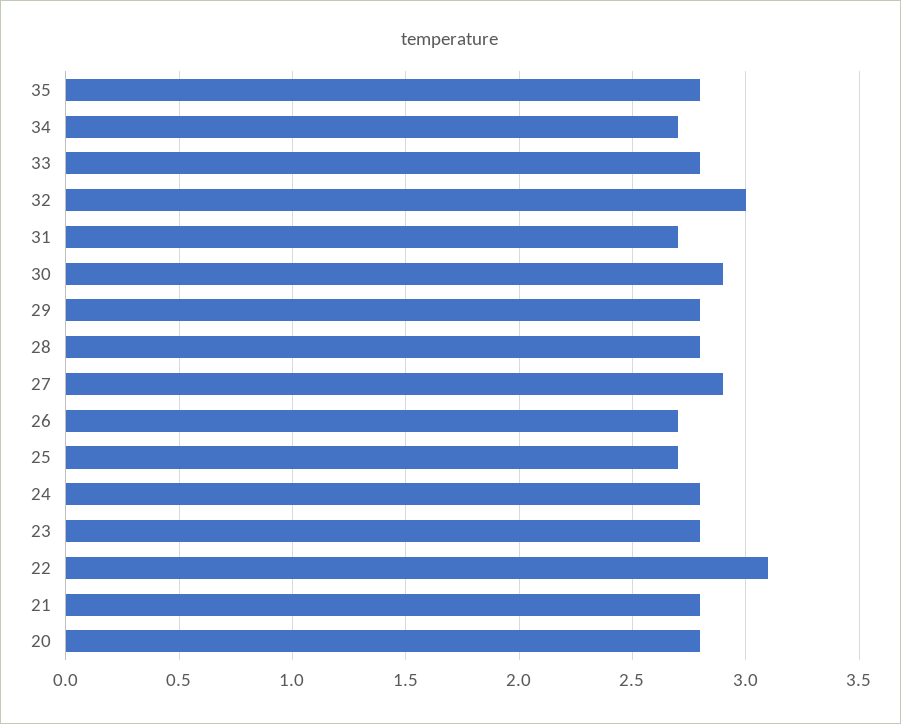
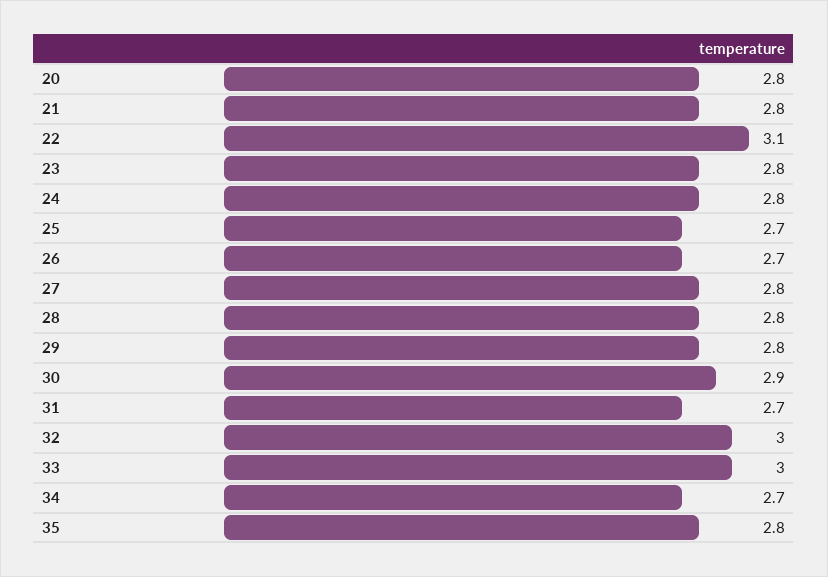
33: 2.8 -> 3
27: 2.9 -> 2.8

